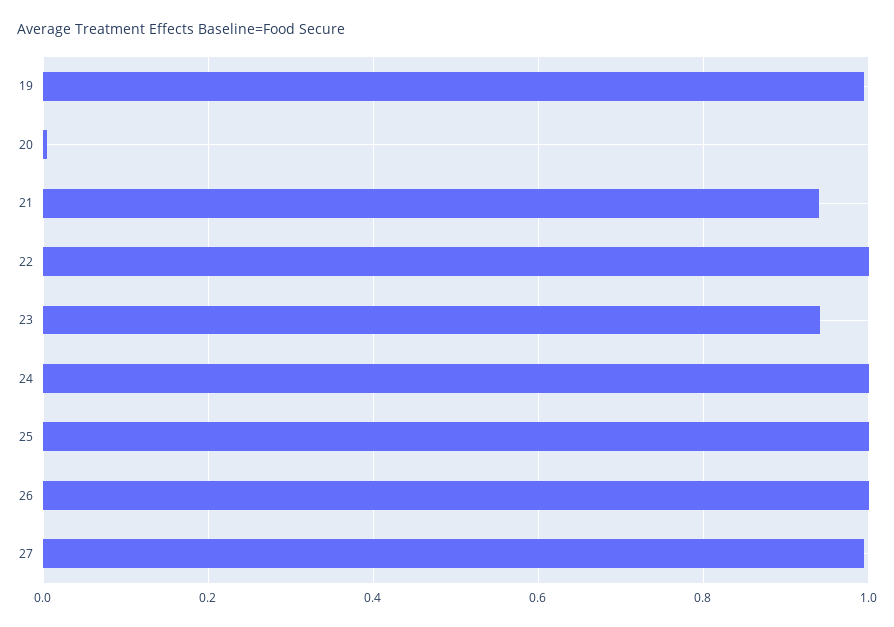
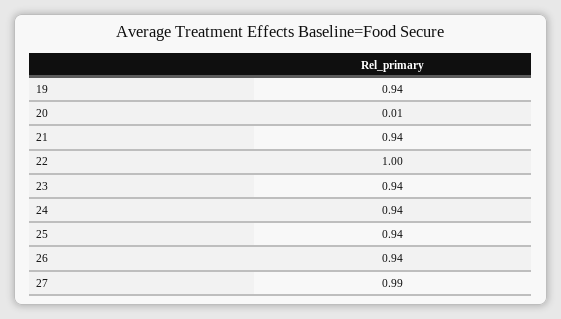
19: 1 -> 0.94
24: 1 -> 0.94
25: 1 -> 0.94
26: 1 -> 0.94

